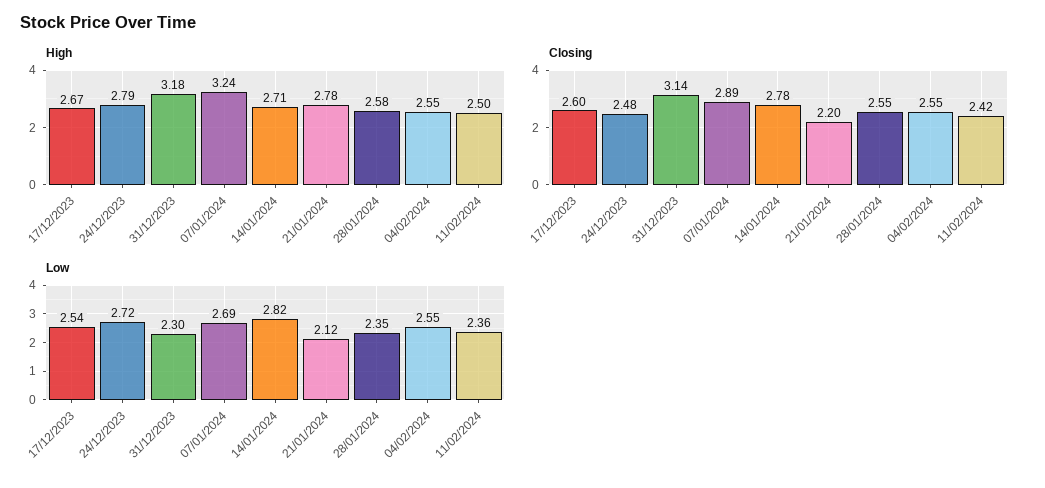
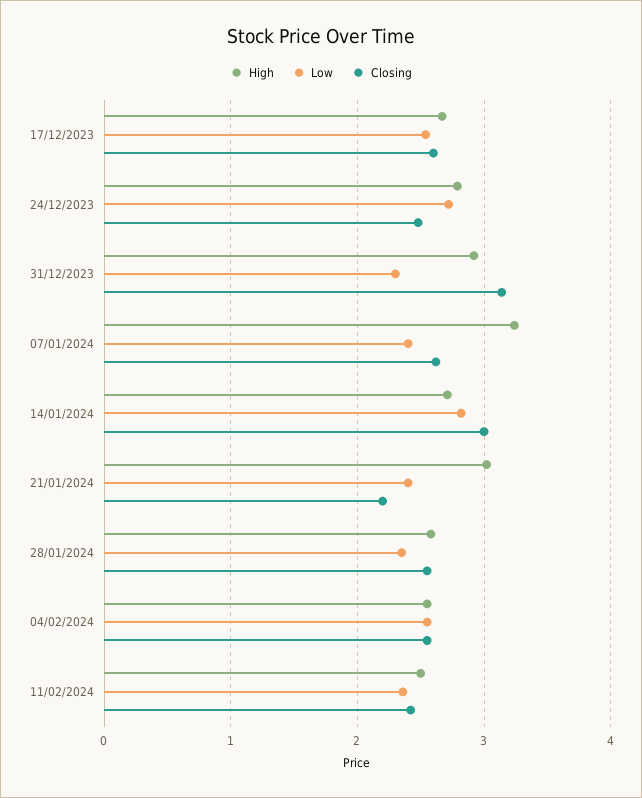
High, 31/12/2023: 3.18 -> 2.9
High, 21/01/2024: 2.78 -> 3
Closing, 07/01/2024: 2.89 -> 2.6
Closing, 14/01/2024: 2.78 -> 3
Low, 07/01/2024: 2.69 -> 2.4
Low, 21/01/2024: 2.12 -> 2.4

